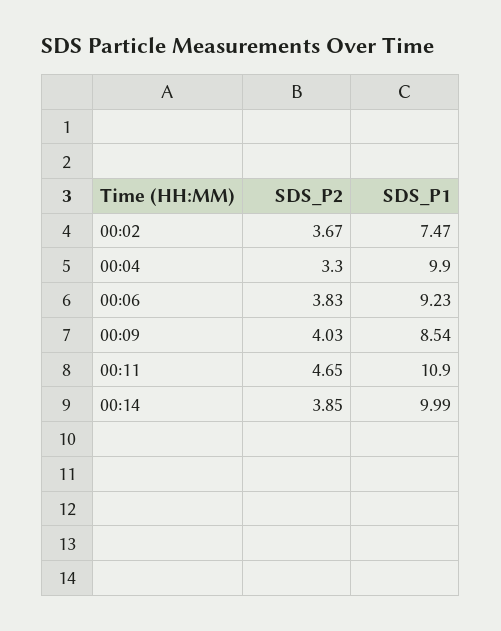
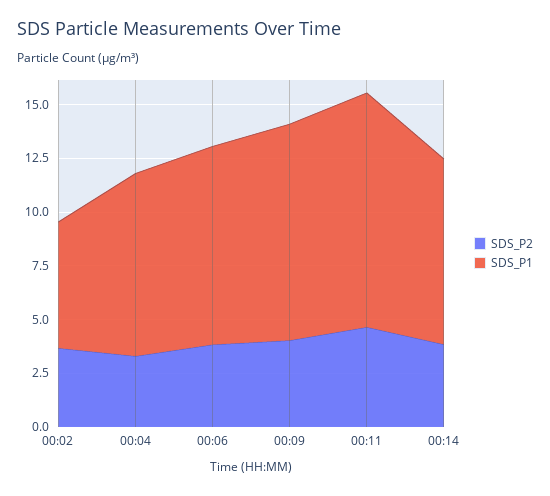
SDS_P1, 00:02: 7.47 -> 6
SDS_P1, 00:04: 9.9 -> 8.5
SDS_P1, 00:09: 8.54 -> 10
SDS_P1, 00:14: 9.99 -> 8.5

